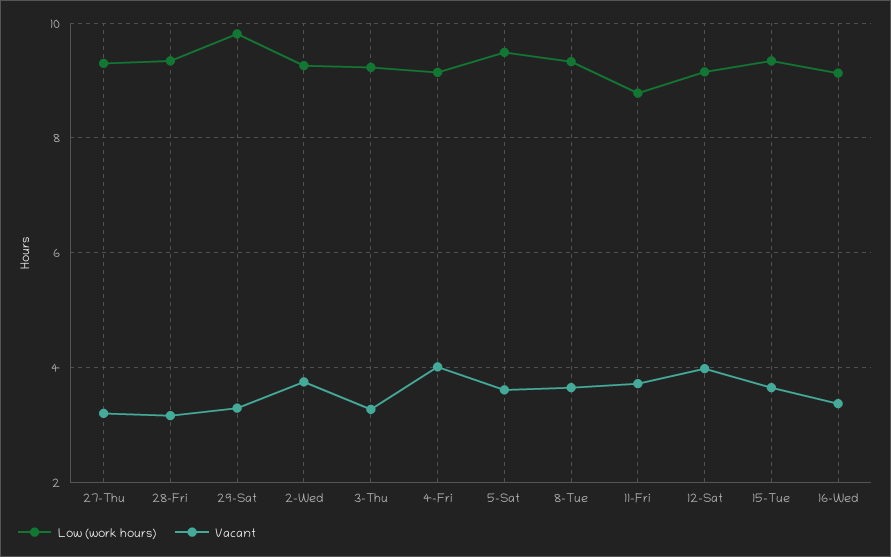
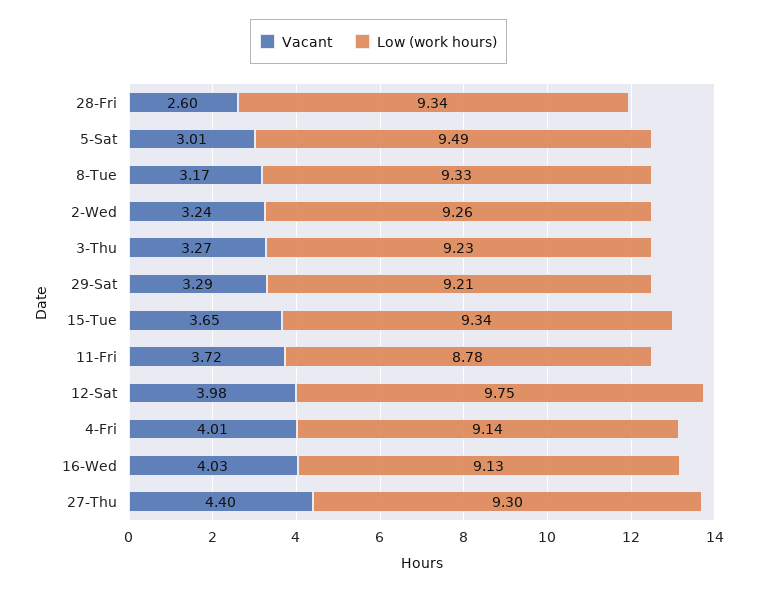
Vacant, 27-Thu: 3.2 -> 4.4
Vacant, 28-Fri: 3.2 -> 2.6
Low (work hours), 29-Sat: 9.8 -> 9.21
Vacant, 2-Wed: 3.8 -> 3.24
Vacant, 5-Sat: 3.6 -> 3.01
Vacant, 8-Tue: 3.6 -> 3.17
Low (work hours), 12-Sat: 9.2 -> 9.75
Vacant, 16-Wed: 3.4 -> 4.03

